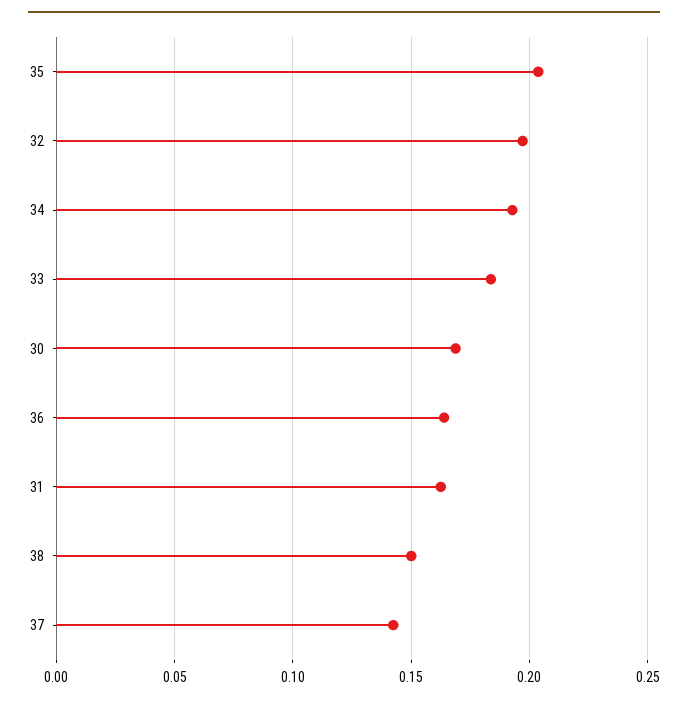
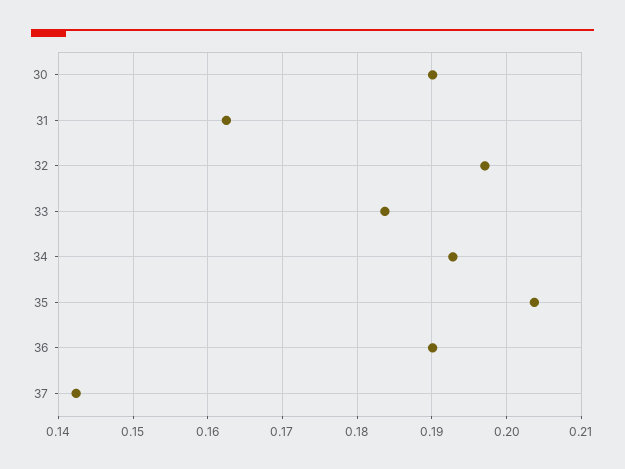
30: 0.17 -> 0.19
36: 0.165 -> 0.19
38: 0.15 -> none

